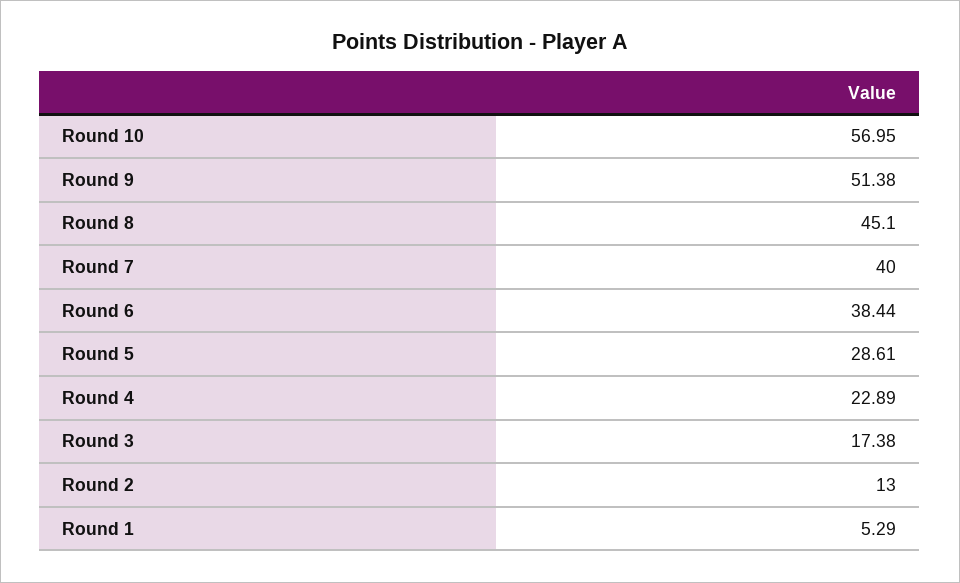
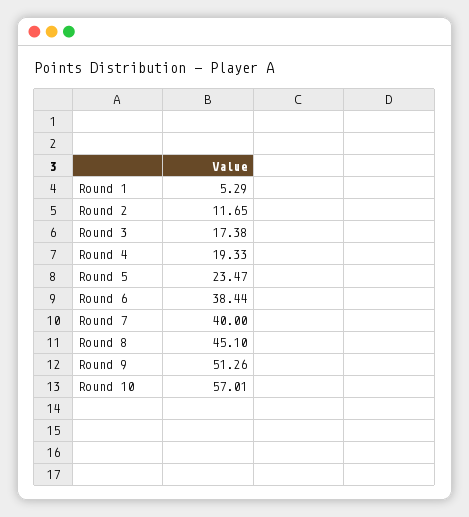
Round 10: 56.95 -> 57.01
Round 9: 51.38 -> 51.26
Round 5: 28.61 -> 23.47
Round 4: 22.89 -> 19.33
Round 2: 13 -> 11.65

